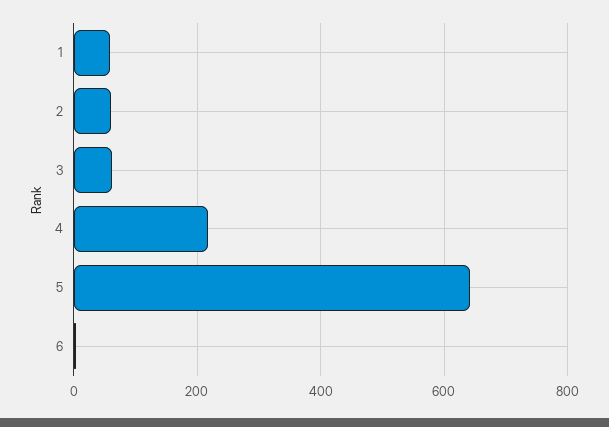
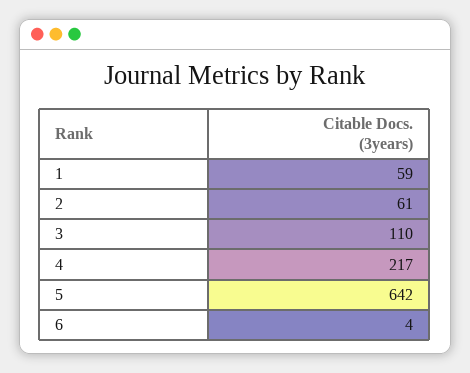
3: 60 -> 110

